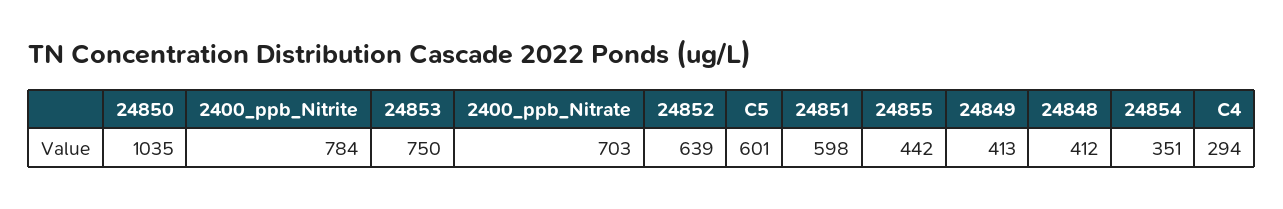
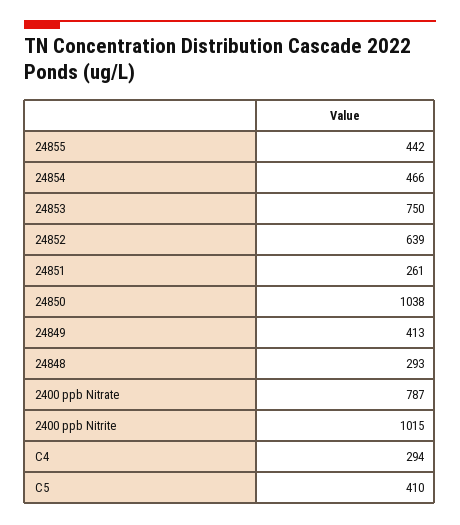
24850: 1035 -> 1038
2400_ppb_Nitrite: 784 -> 1015
2400_ppb_Nitrate: 703 -> 787
C5: 601 -> 410
24851: 598 -> 261
24848: 412 -> 293
24854: 351 -> 466

